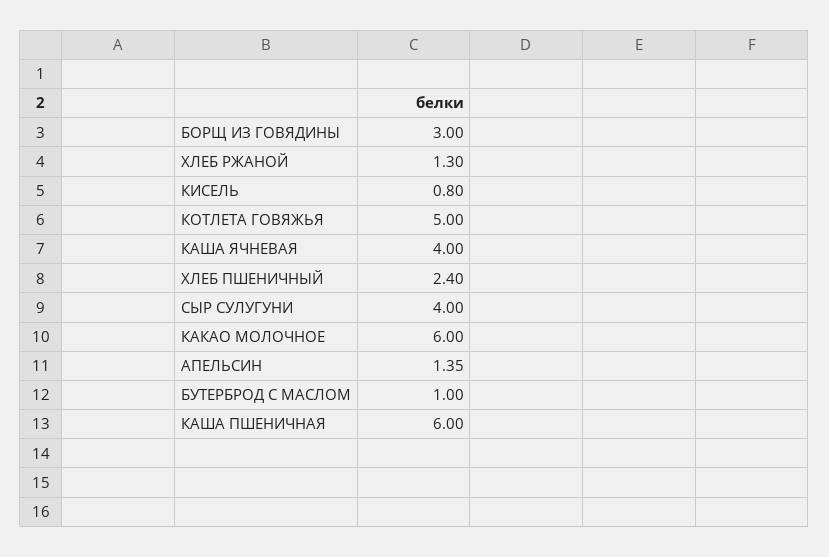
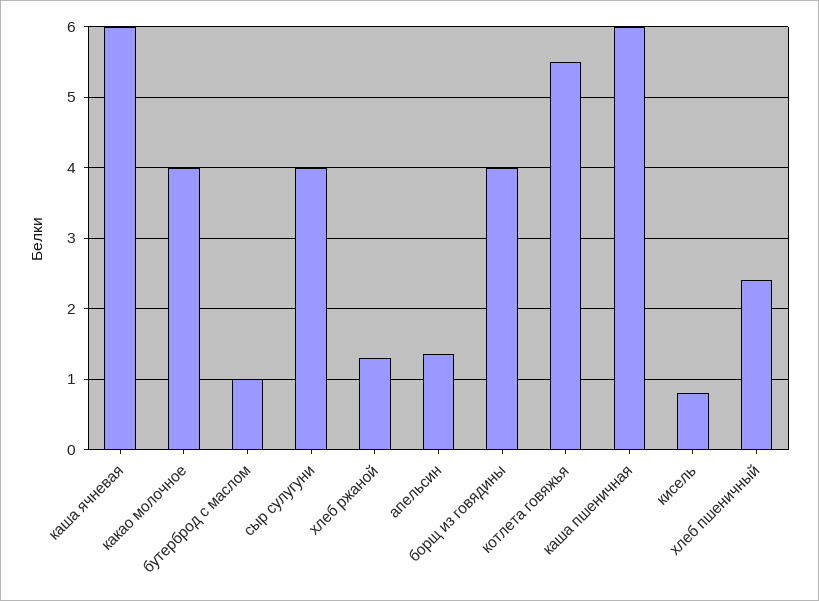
БОРЩ ИЗ ГОВЯДИНЫ: 3 -> 4
КОТЛЕТА ГОВЯЖЬЯ: 5 -> 5.5
КАША ЯЧНЕВАЯ: 4 -> 6
КАКАО МОЛОЧНОЕ: 6 -> 4

